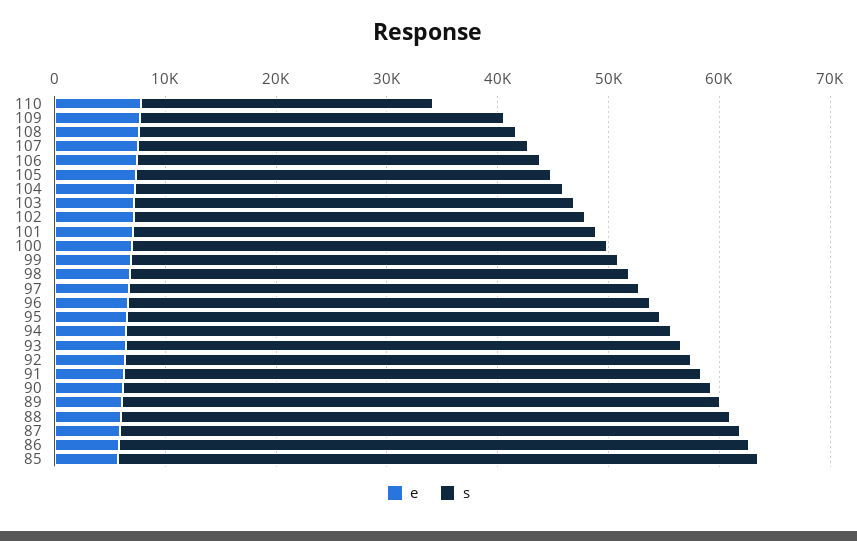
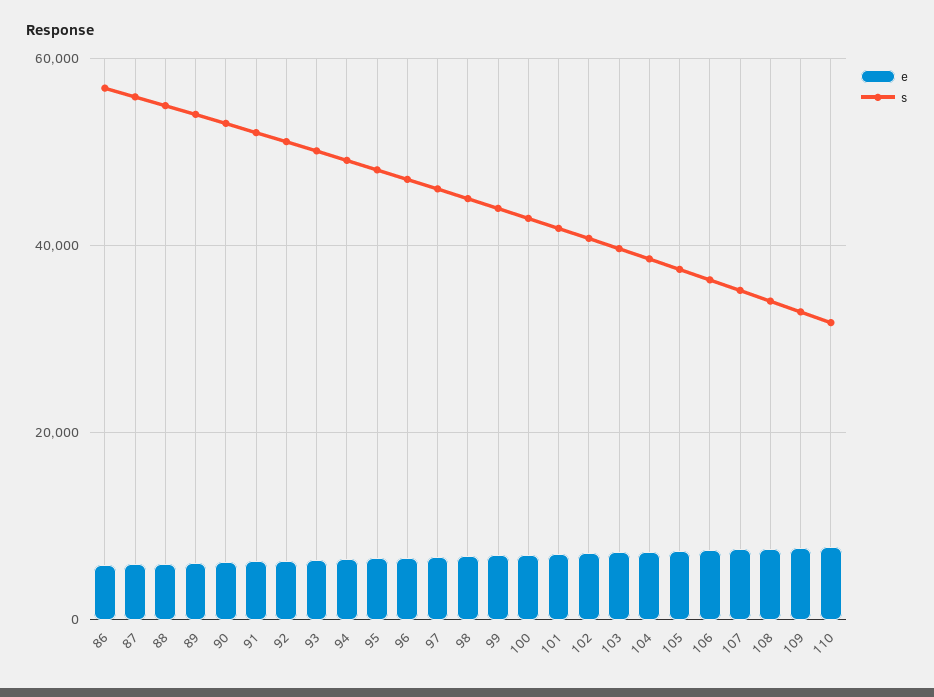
s, 110: 26000 -> 32000
e, 85: 6000 -> none
s, 85: 58000 -> none

